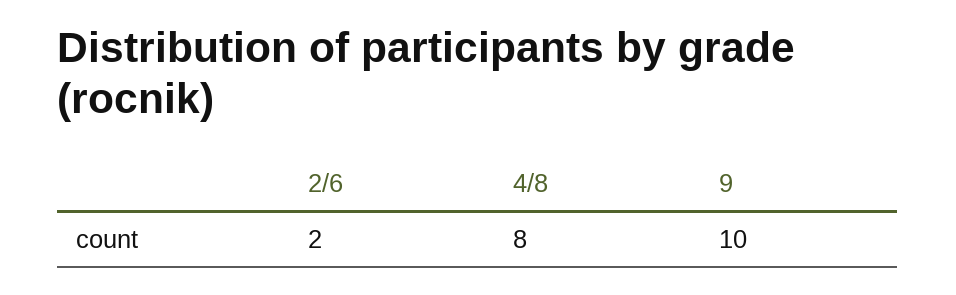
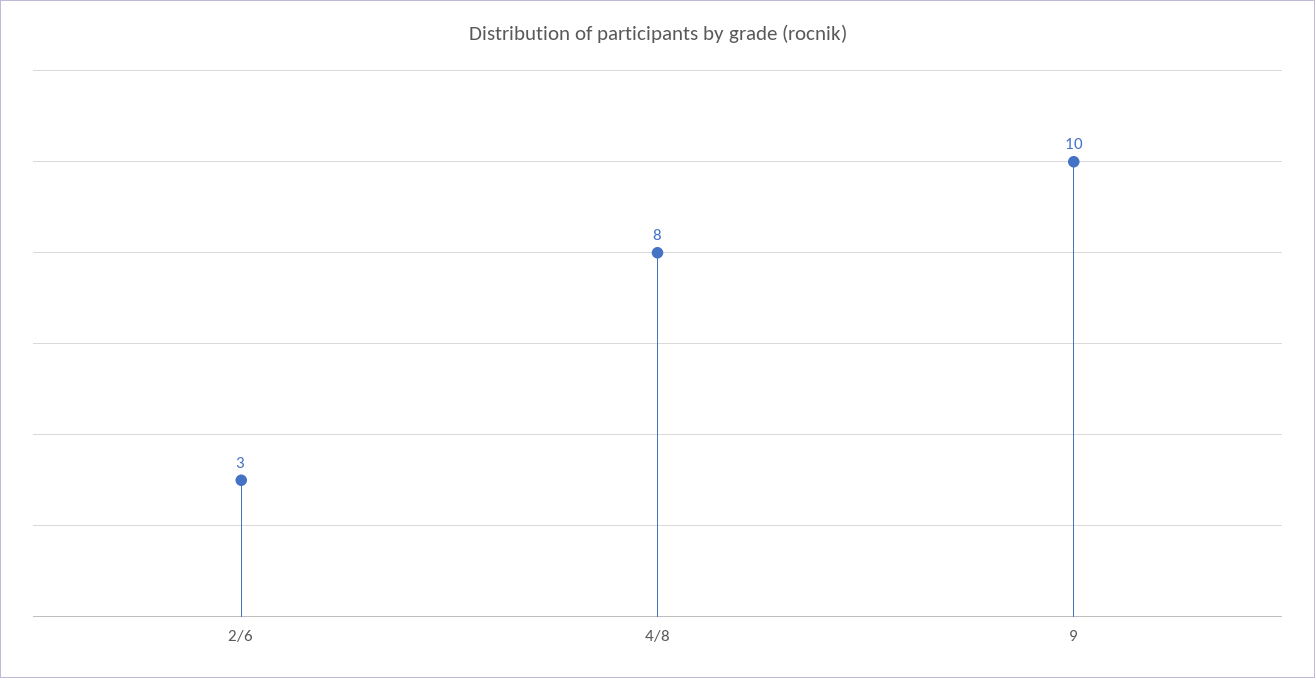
2/6: 2 -> 3

